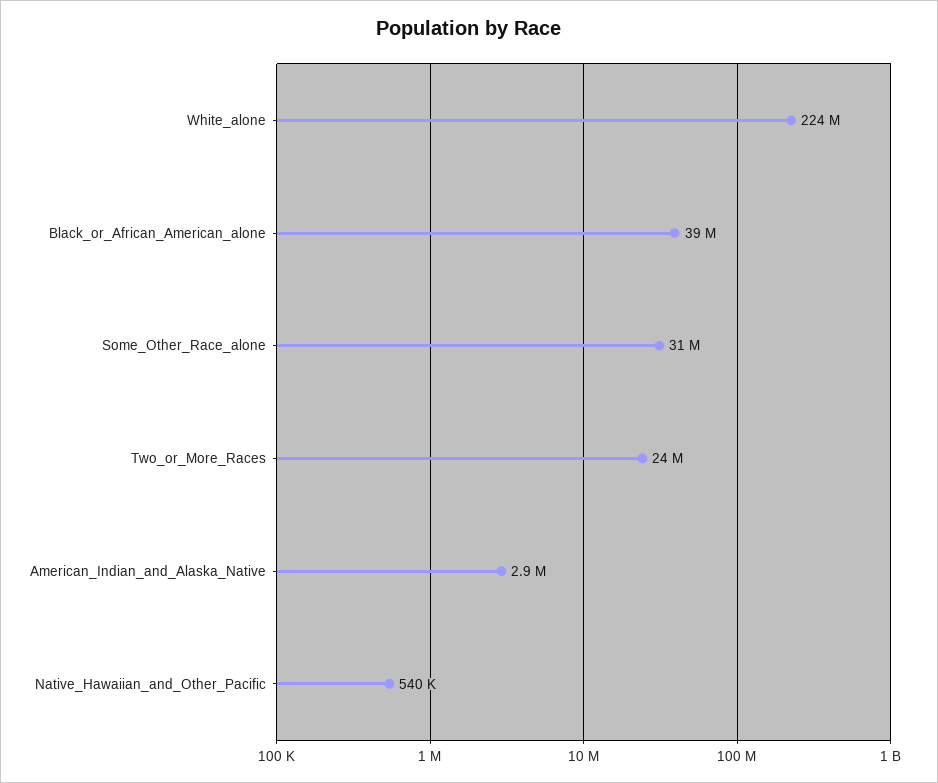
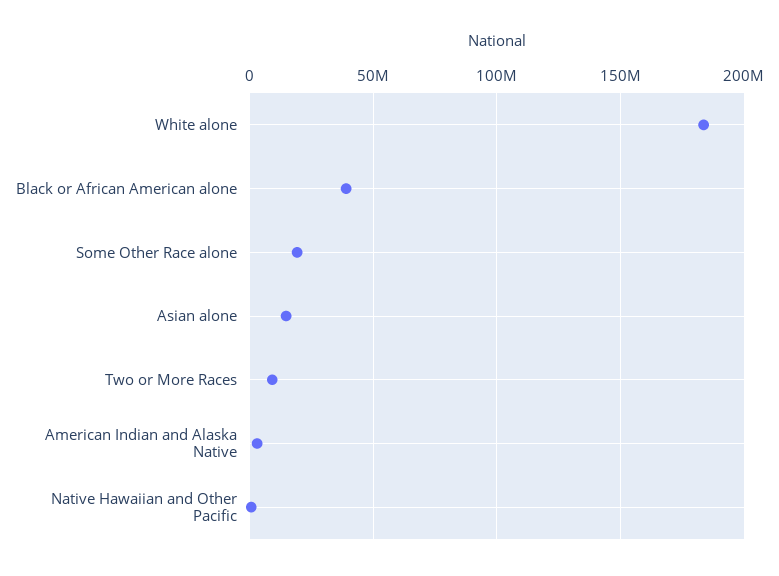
White_alone: 224000000 -> 185000000
Some_Other_Race_alone: 31000000 -> 20000000
Two_or_More_Races: 24000000 -> 10000000
Asian alone: none -> 15000000

